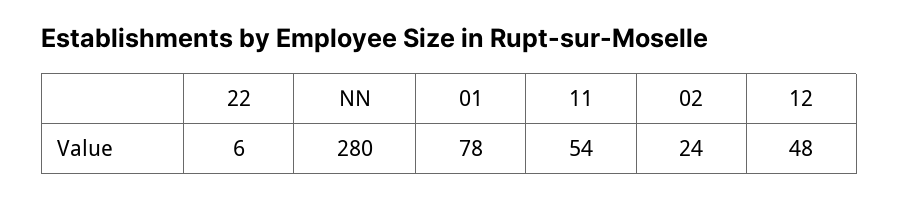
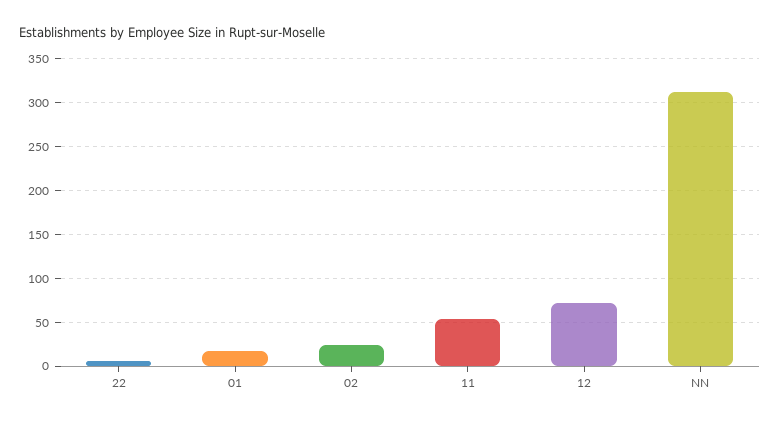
NN: 280 -> 310
01: 78 -> 20
12: 48 -> 70

